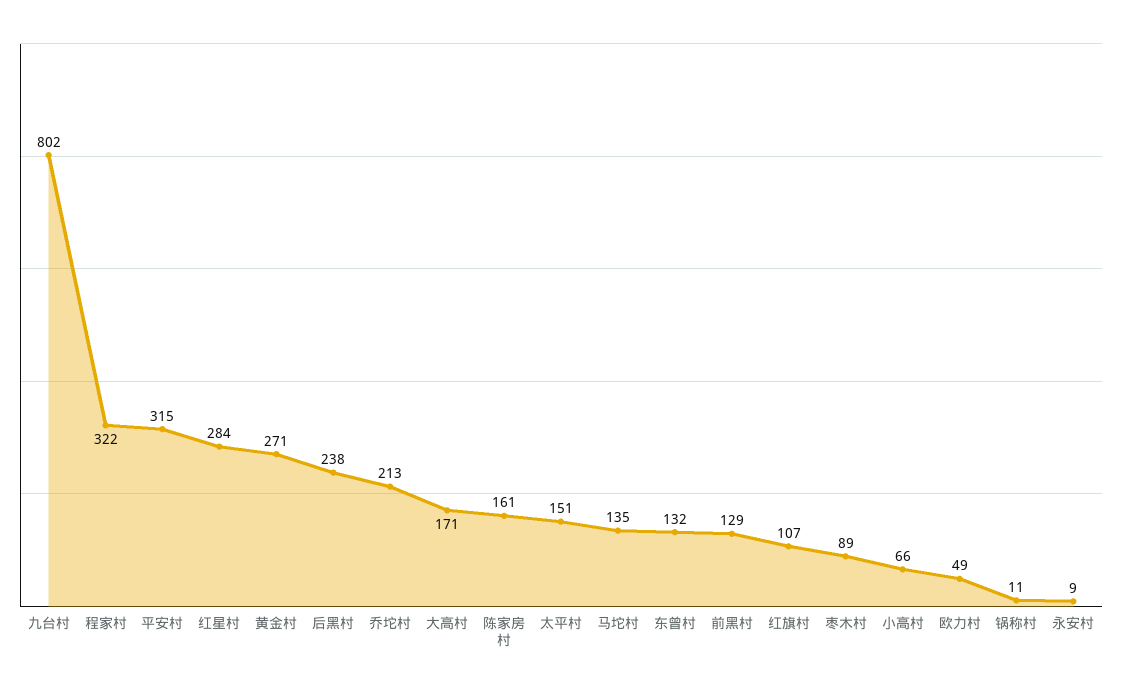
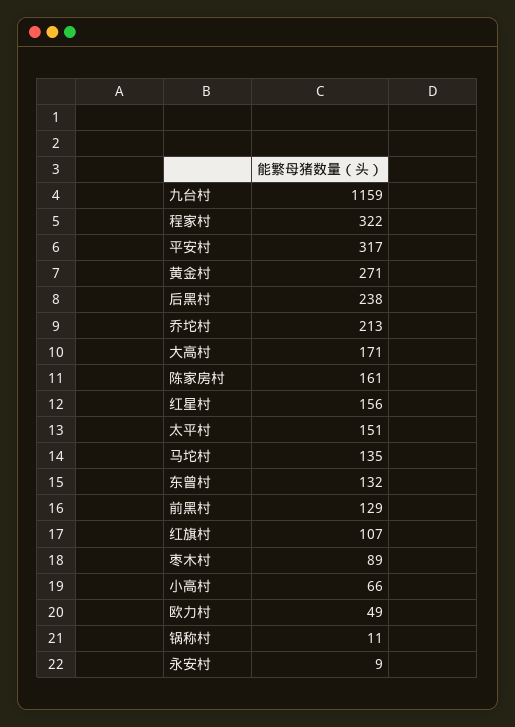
九台村: 802 -> 1159
平安村: 315 -> 317
红星村: 284 -> 156

